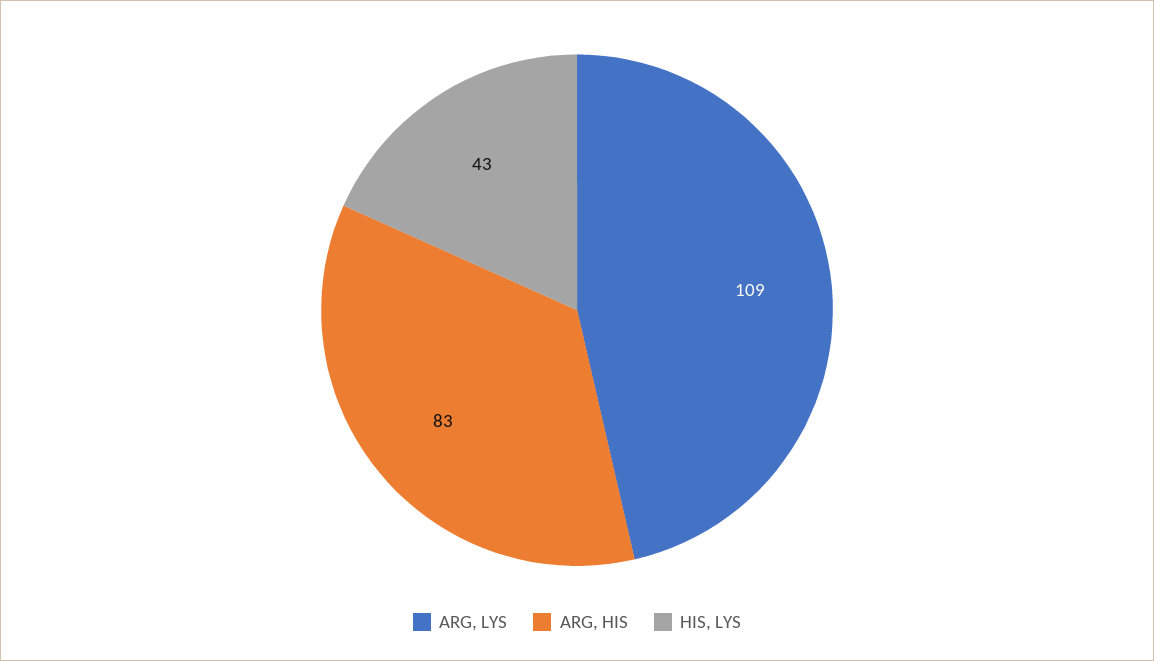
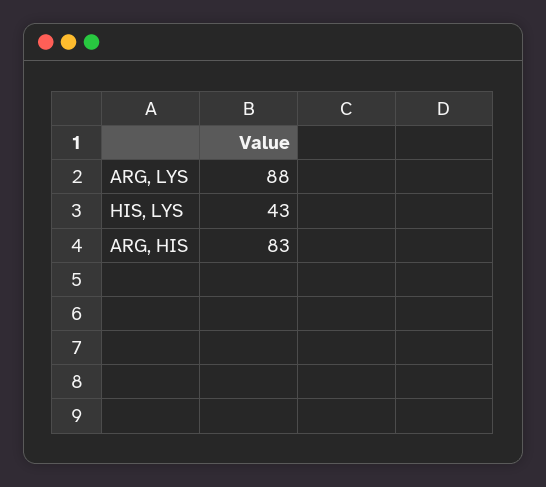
ARG, LYS: 109 -> 88

